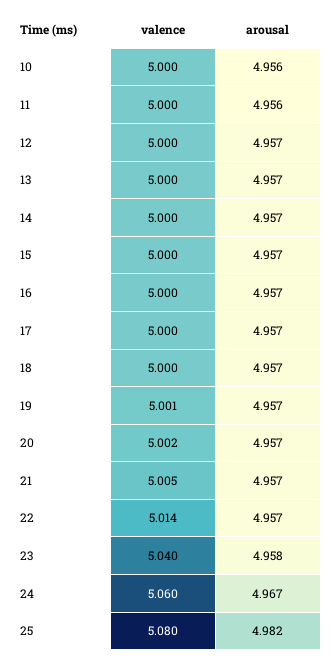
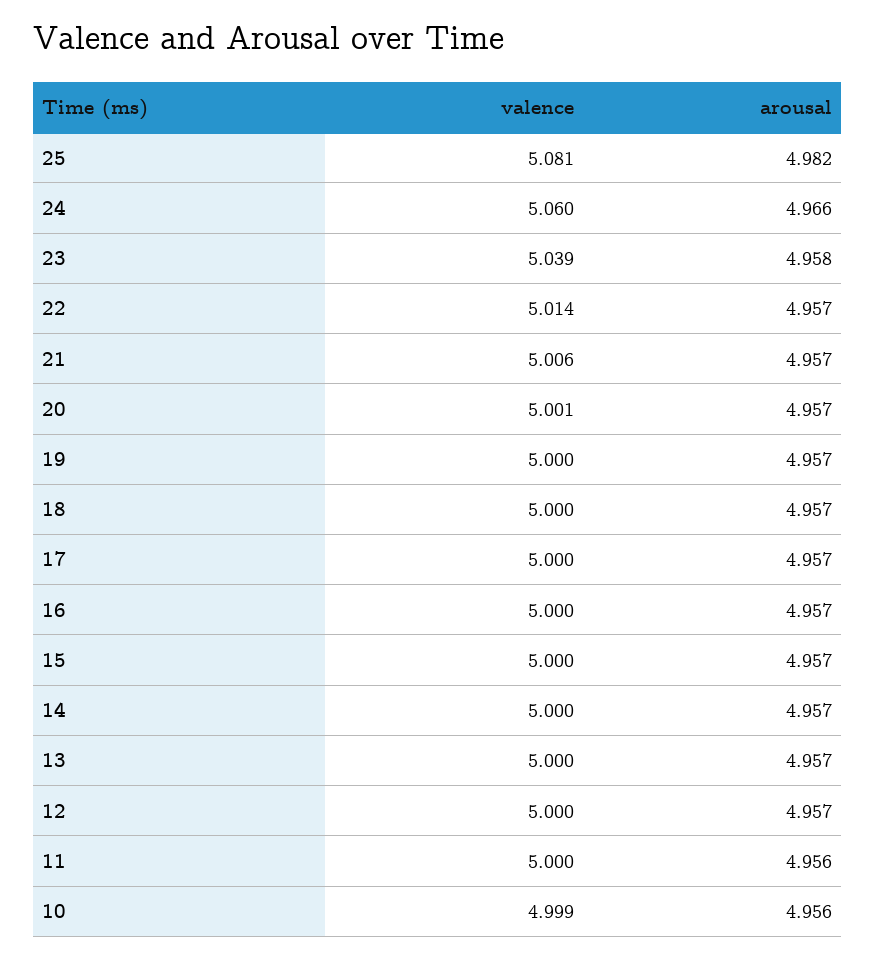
valence, 10: 5 -> 4.999
valence, 19: 5.001 -> 5
valence, 20: 5.002 -> 5.001
valence, 21: 5.005 -> 5.006
valence, 23: 5.04 -> 5.039
arousal, 24: 4.967 -> 4.966
valence, 25: 5.08 -> 5.081

